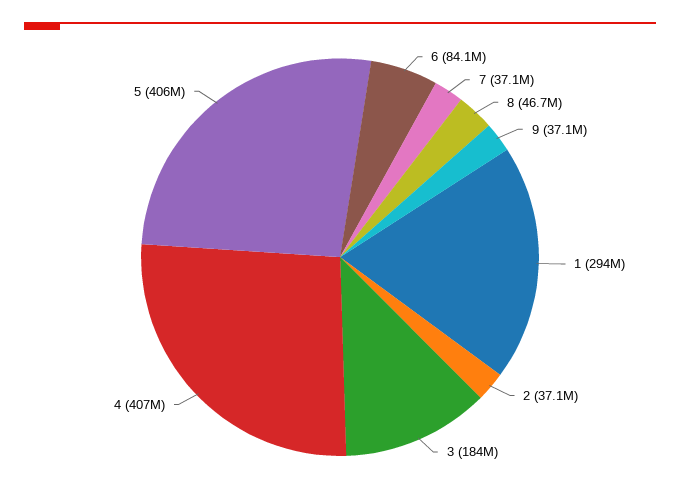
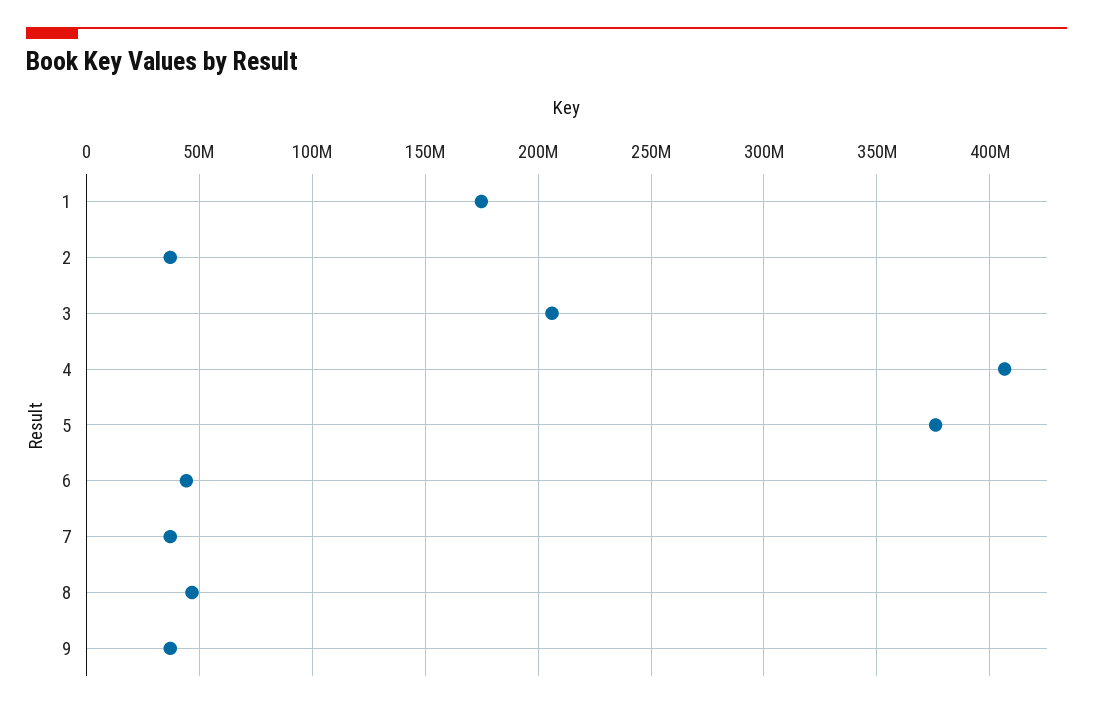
6: 84100000 -> 45000000
1: 294000000 -> 175000000
3: 184000000 -> 205000000
5: 406000000 -> 375000000

